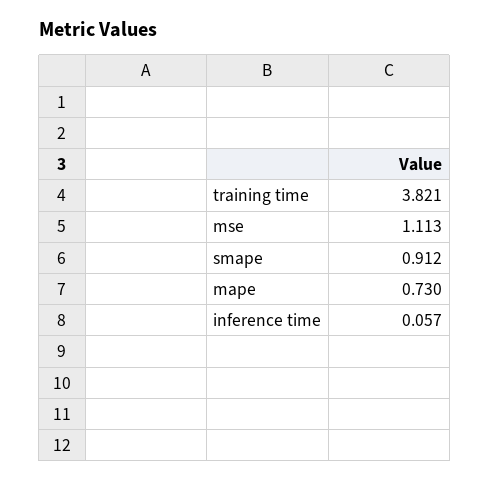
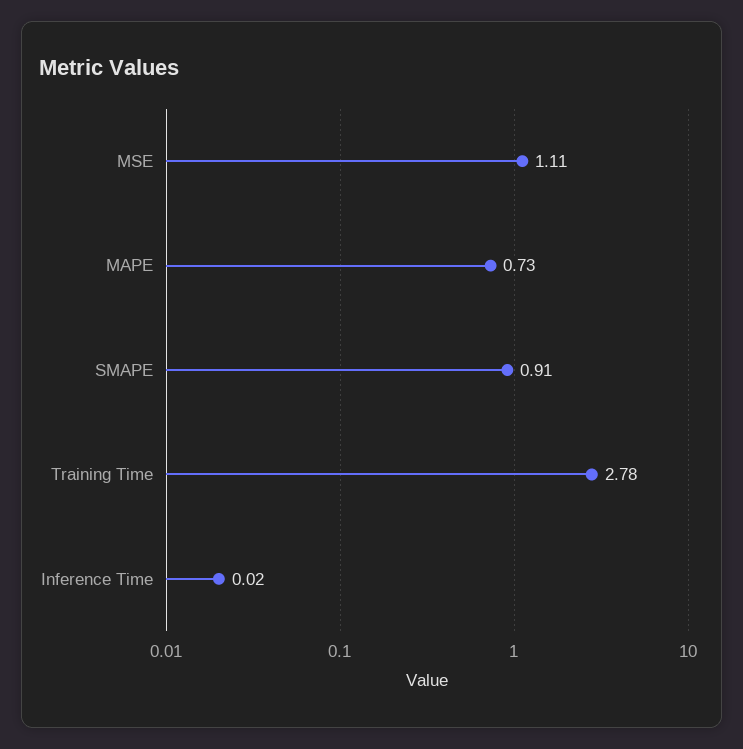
training time: 3.821 -> 2.78
inference time: 0.057 -> 0.02

